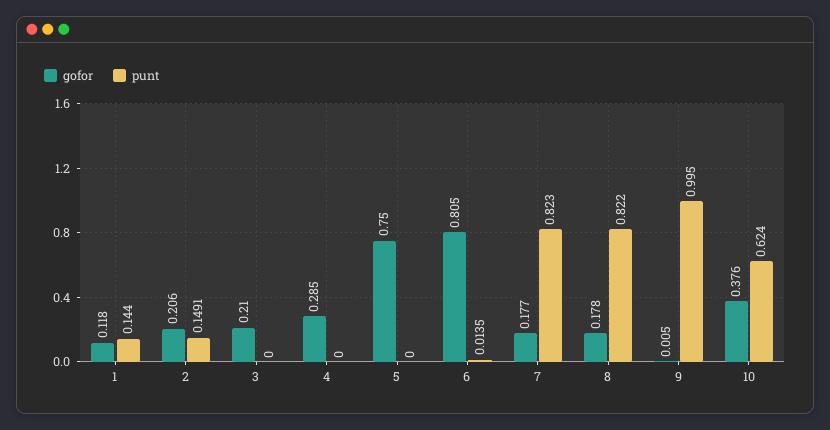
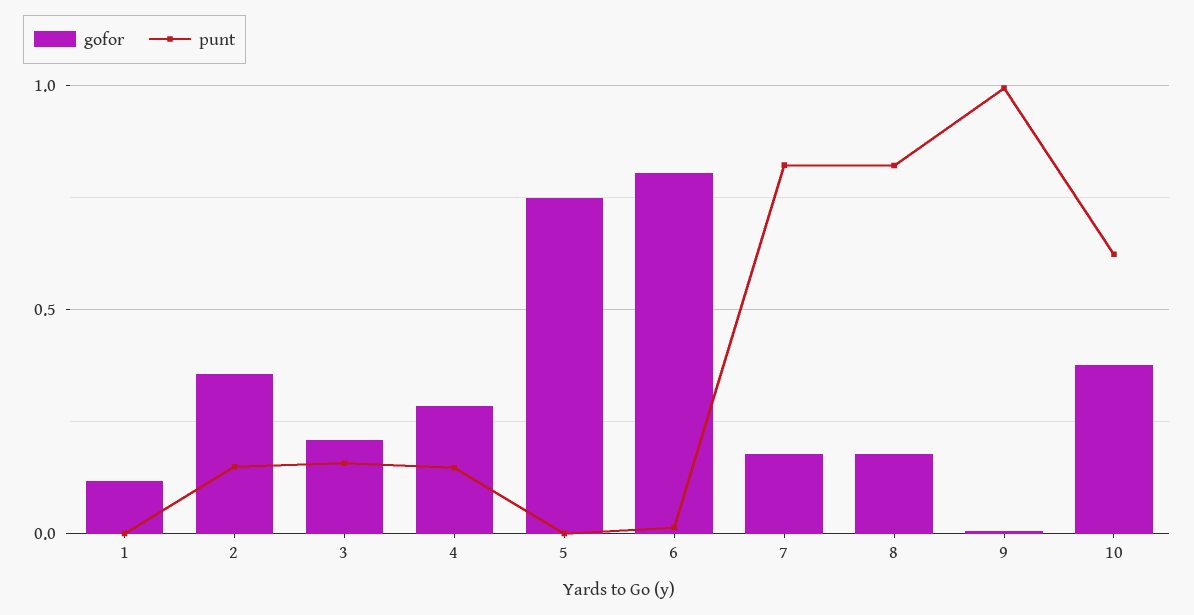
punt, 1: 0.144 -> 0
gofor, 2: 0.206 -> 0.35
punt, 3: 0 -> 0.15
punt, 4: 0 -> 0.15

